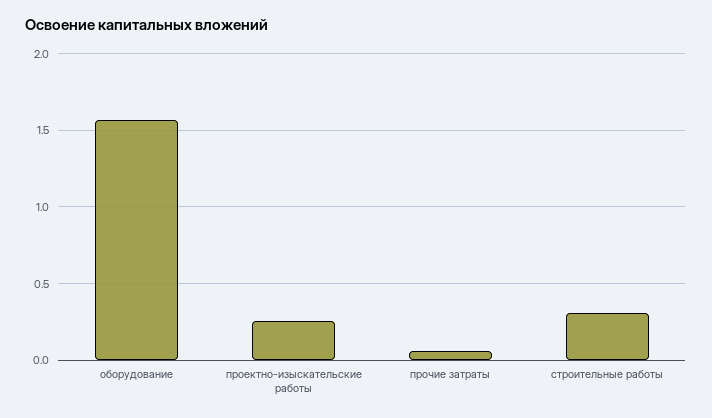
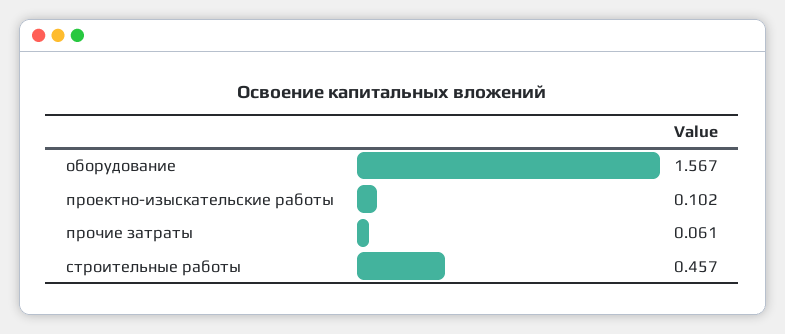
проектно-изыскательские работы: 0.25 -> 0.102
строительные работы: 0.3 -> 0.457

